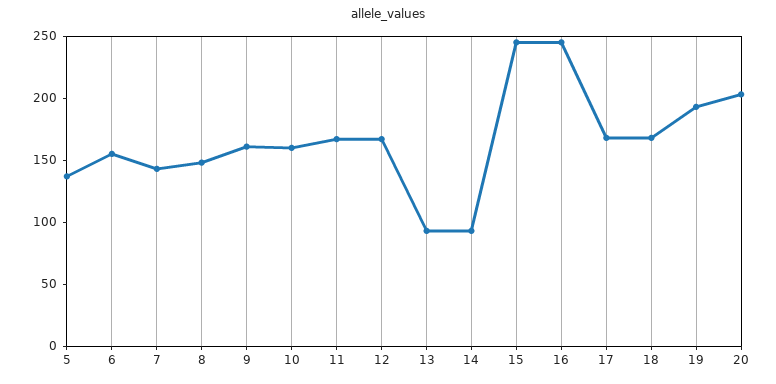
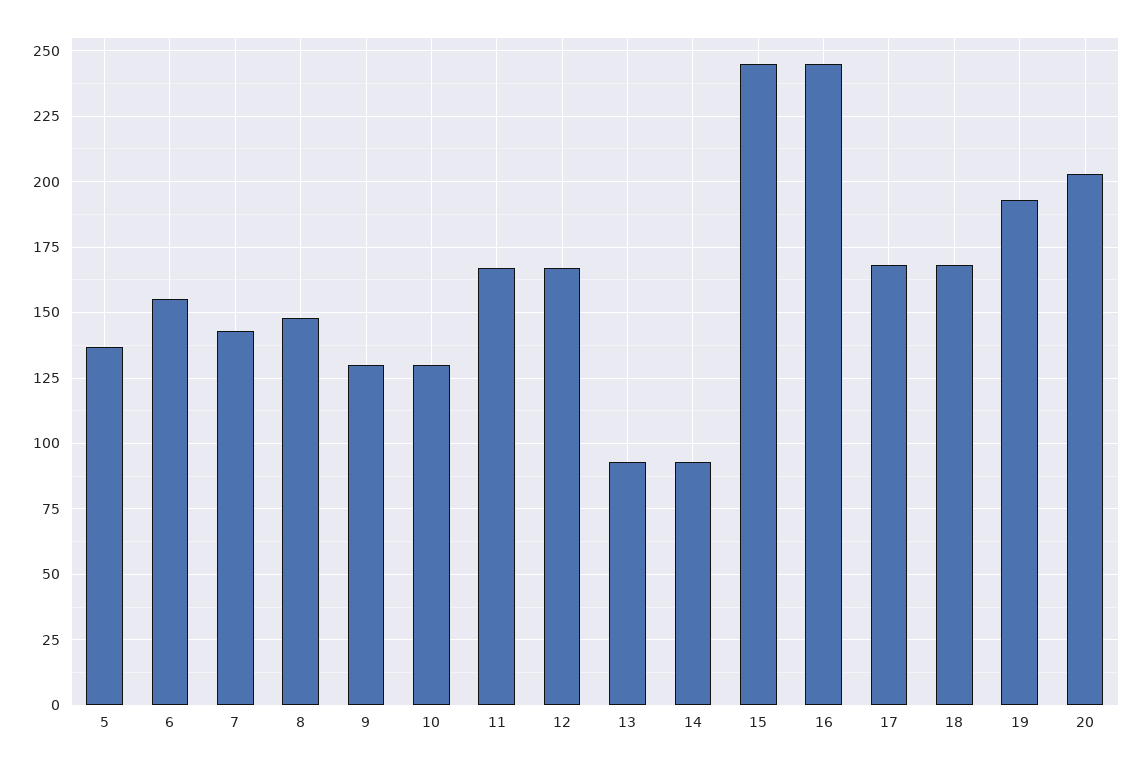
9: 160 -> 130
10: 160 -> 130

